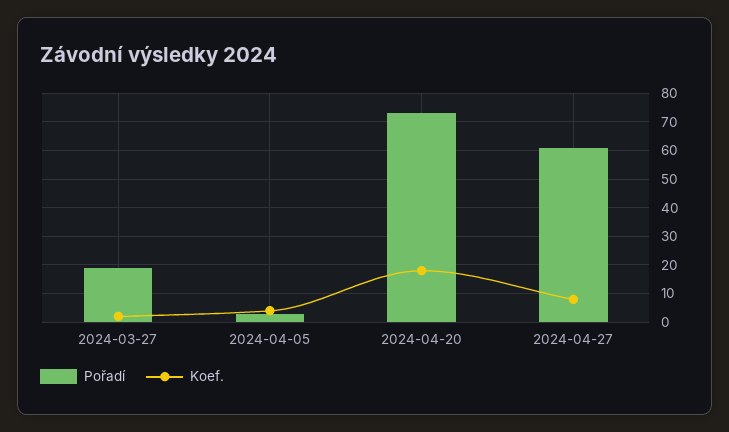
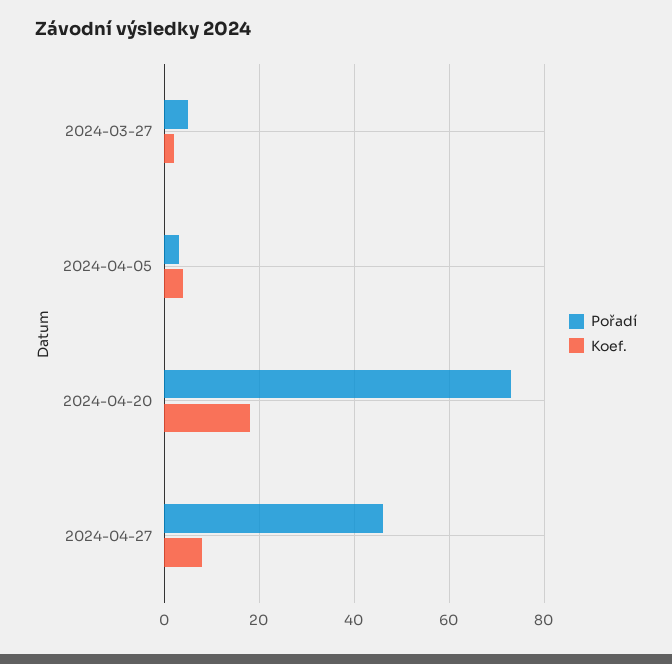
Pořadí, 2024-03-27: 20 -> 5
Pořadí, 2024-04-27: 60 -> 45

